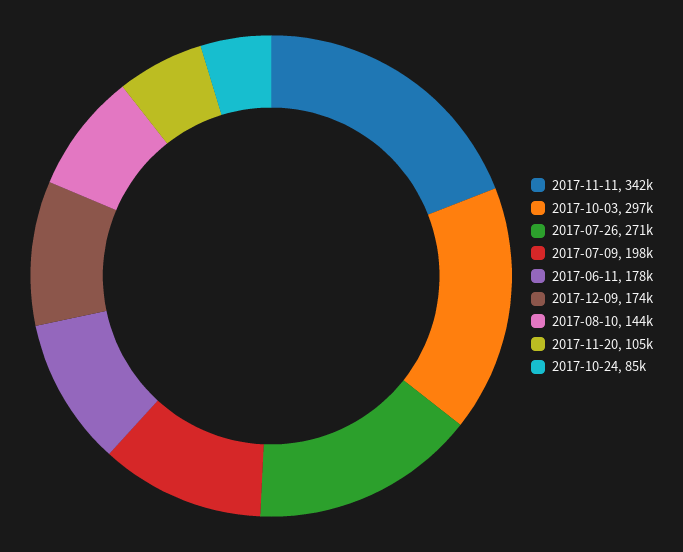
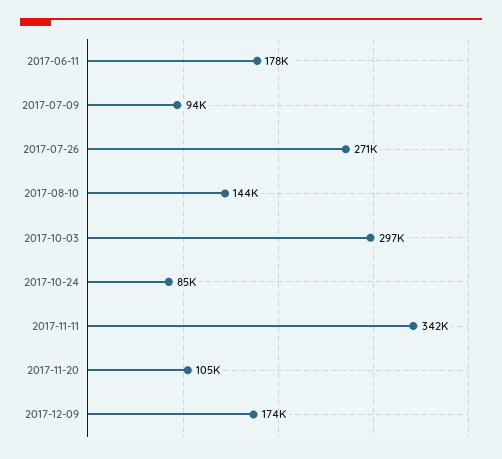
2017-07-09: 198000 -> 94000

